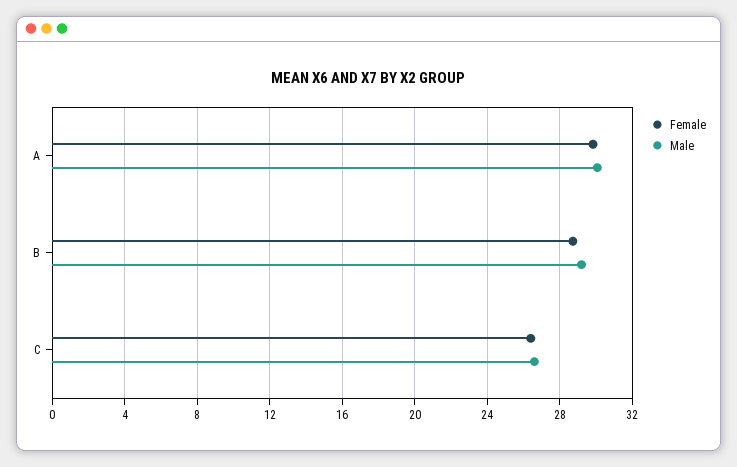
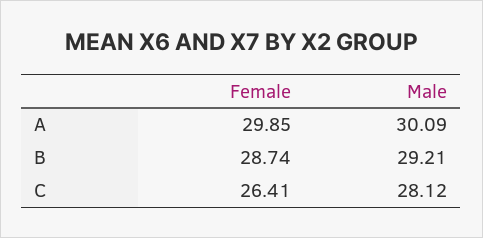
Male, C: 26.5 -> 28.12

